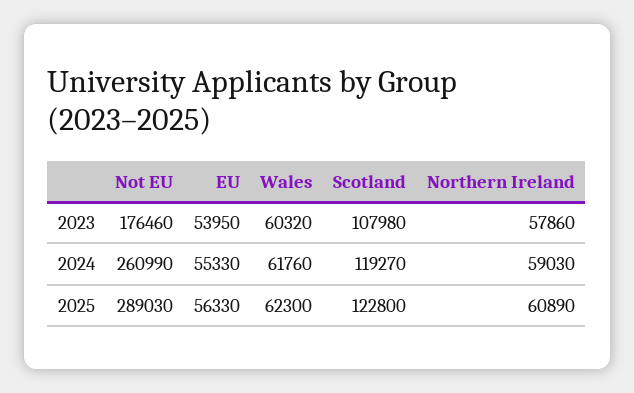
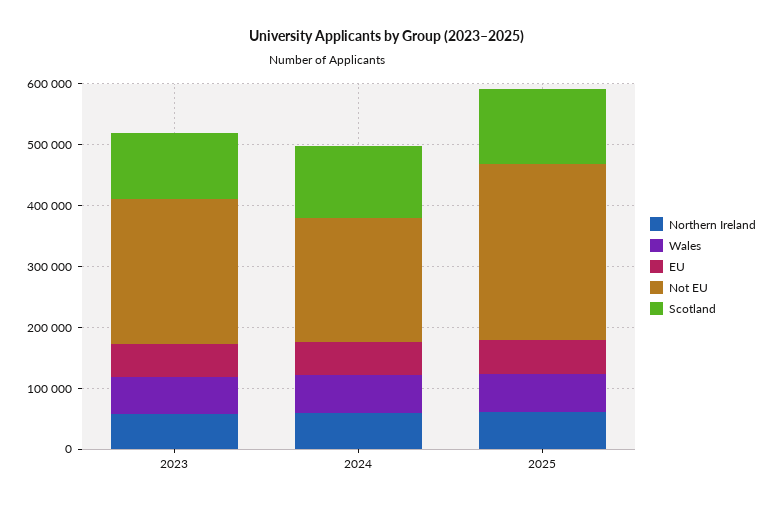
Not EU, 2023: 176460 -> 240000
Not EU, 2024: 260990 -> 200000

